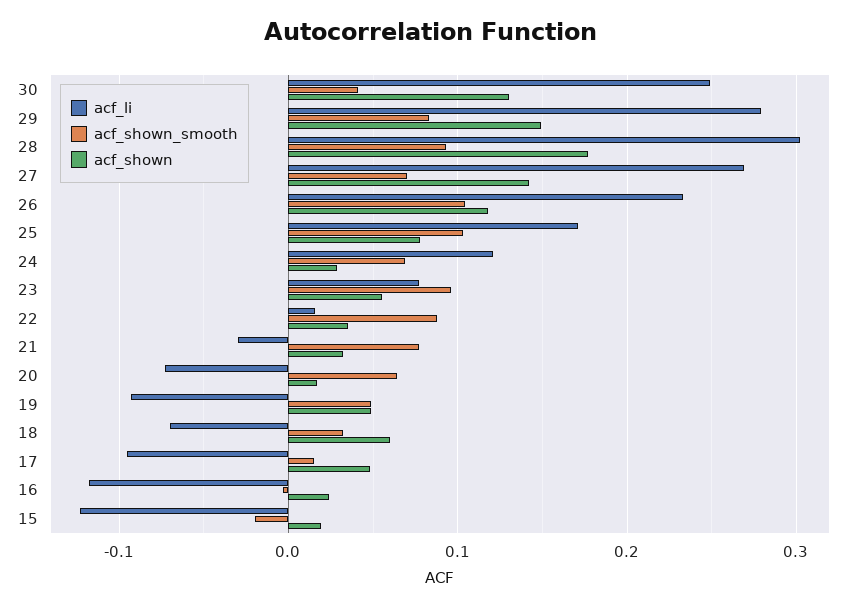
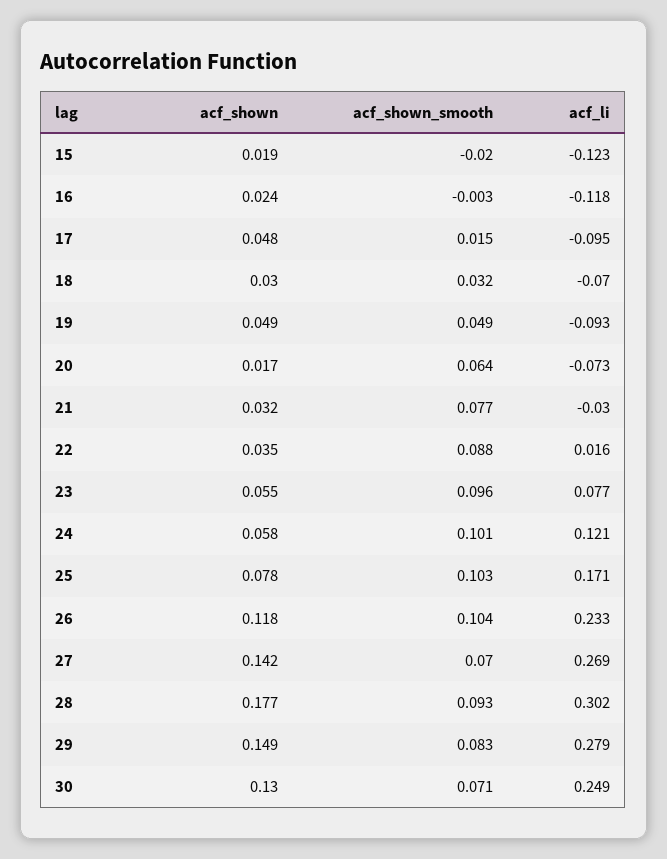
acf_shown_smooth, 30: 0.04 -> 0.071
acf_shown_smooth, 24: 0.07 -> 0.101
acf_shown, 24: 0.03 -> 0.058
acf_shown, 18: 0.06 -> 0.03

